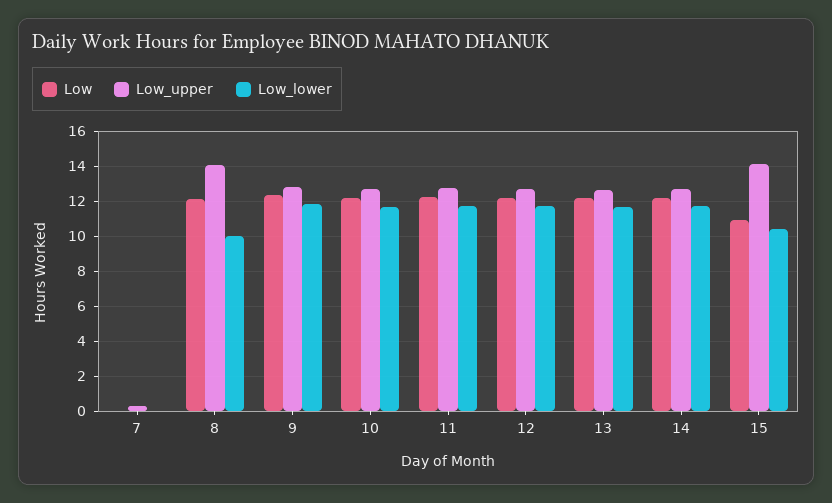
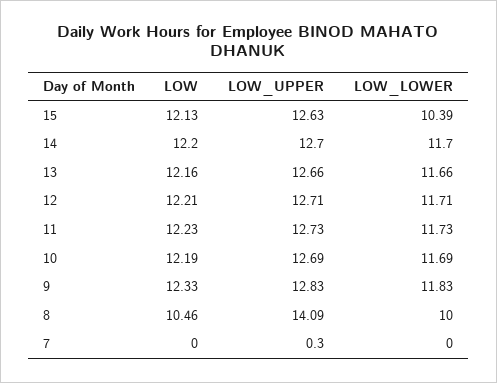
Low, 8: 12 -> 10.46
Low, 15: 11 -> 12.13
Low_upper, 15: 14 -> 12.63

